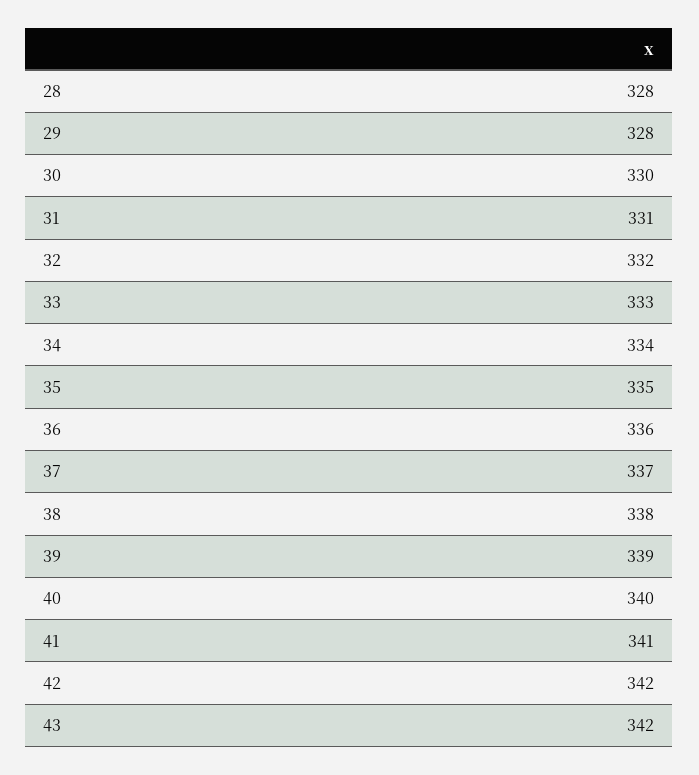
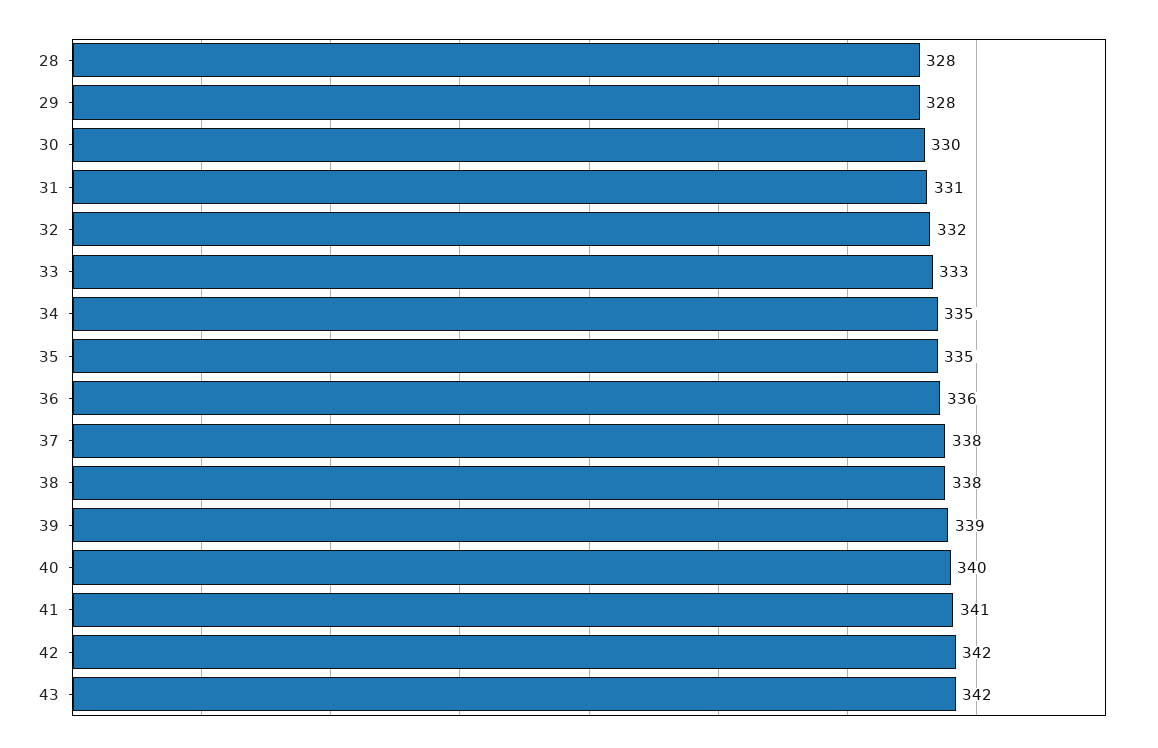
34: 334 -> 335
37: 337 -> 338

